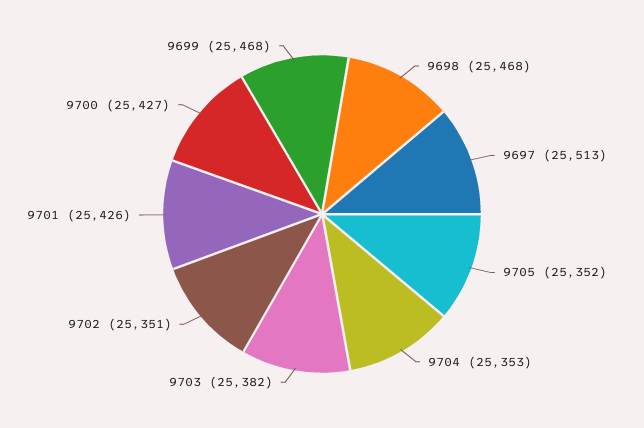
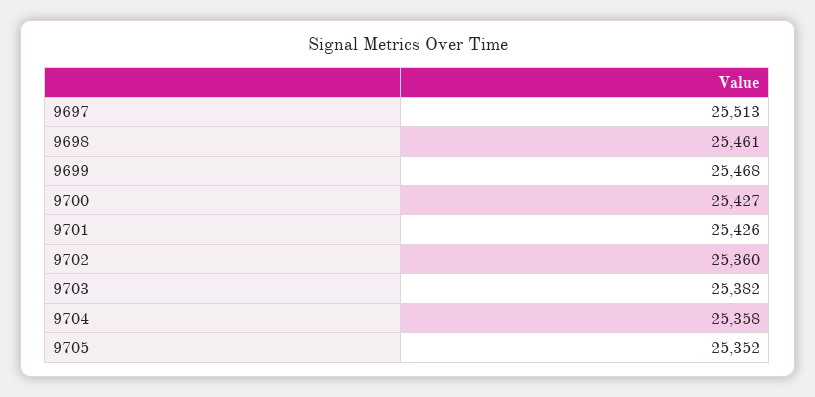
9698: 25468 -> 25461
9704: 25353 -> 25358
9702: 25351 -> 25360

